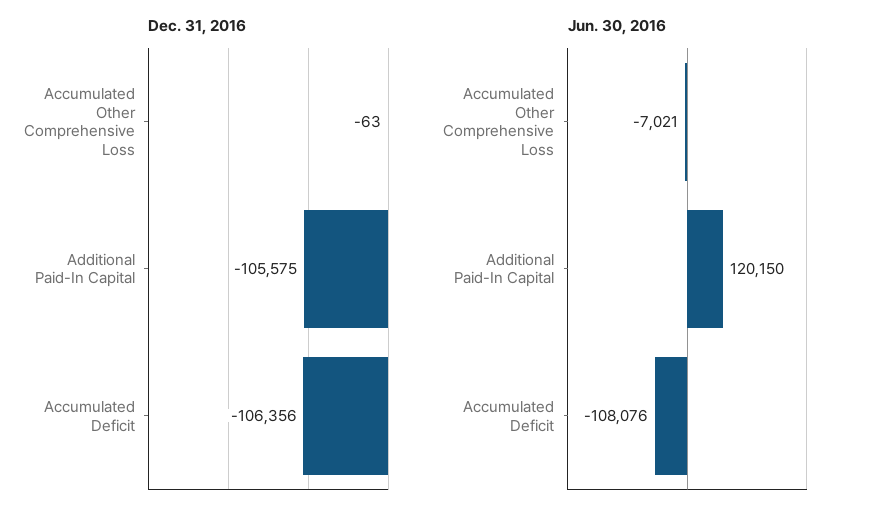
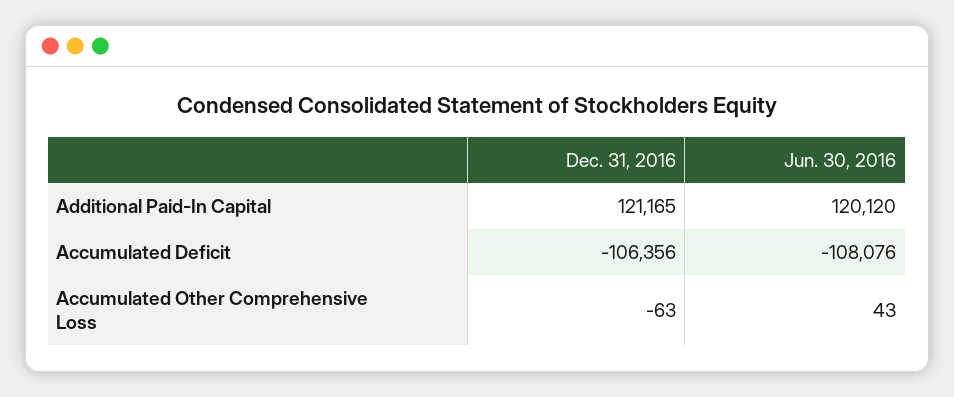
Dec. 31, 2016, Additional Paid-In Capital: -105575 -> 121165
Jun. 30, 2016, Accumulated Other Comprehensive Loss: -7021 -> 43
Jun. 30, 2016, Additional Paid-In Capital: 120150 -> 120120

